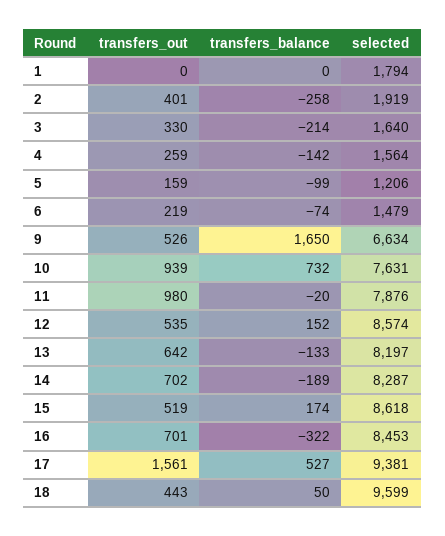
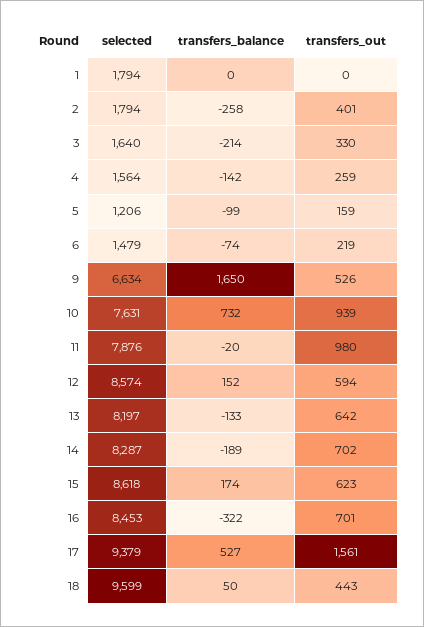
selected, 2: 1919 -> 1794
transfers_out, 12: 535 -> 594
transfers_out, 15: 519 -> 623
selected, 17: 9381 -> 9379

